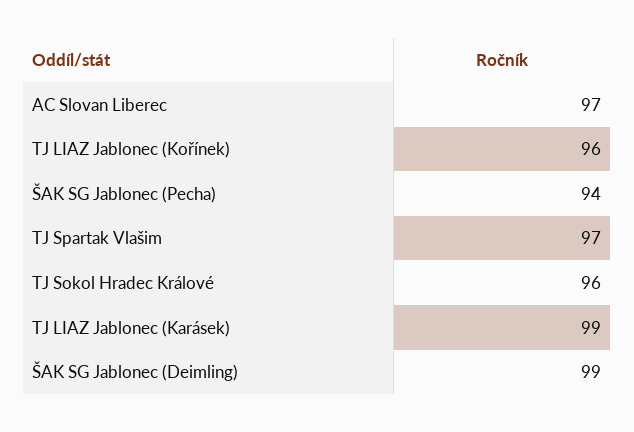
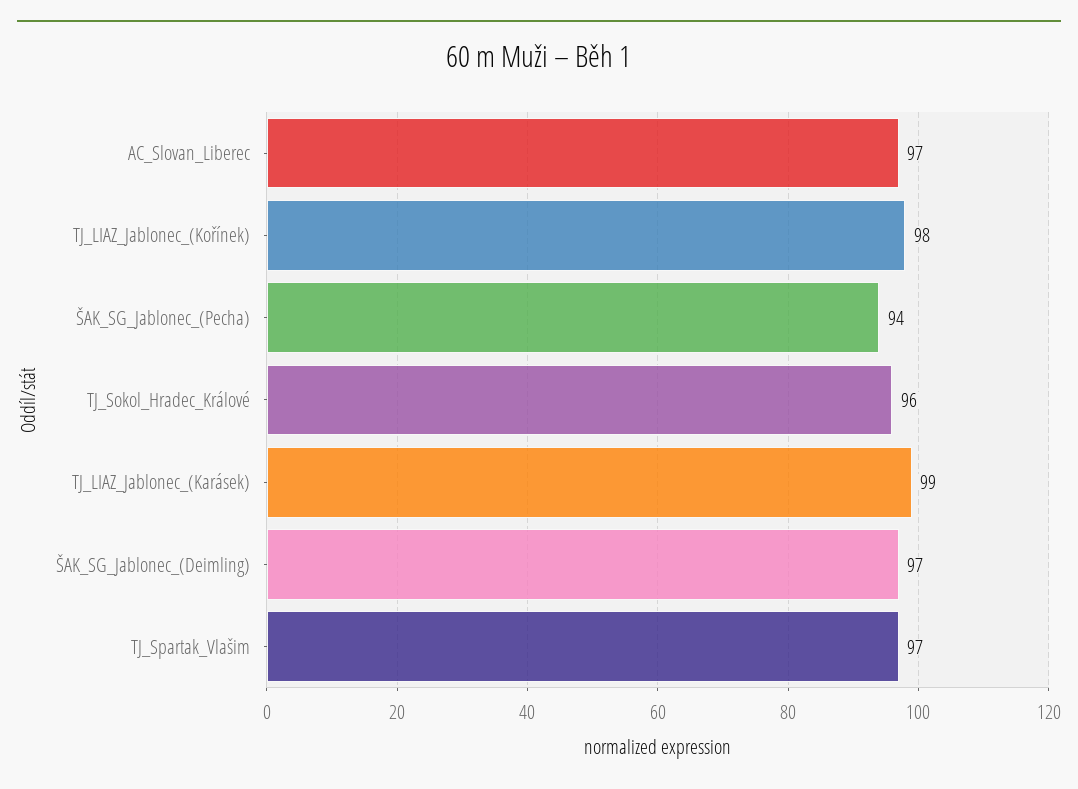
TJ LIAZ Jablonec (Kořínek): 96 -> 98
ŠAK SG Jablonec (Deimling): 99 -> 97

